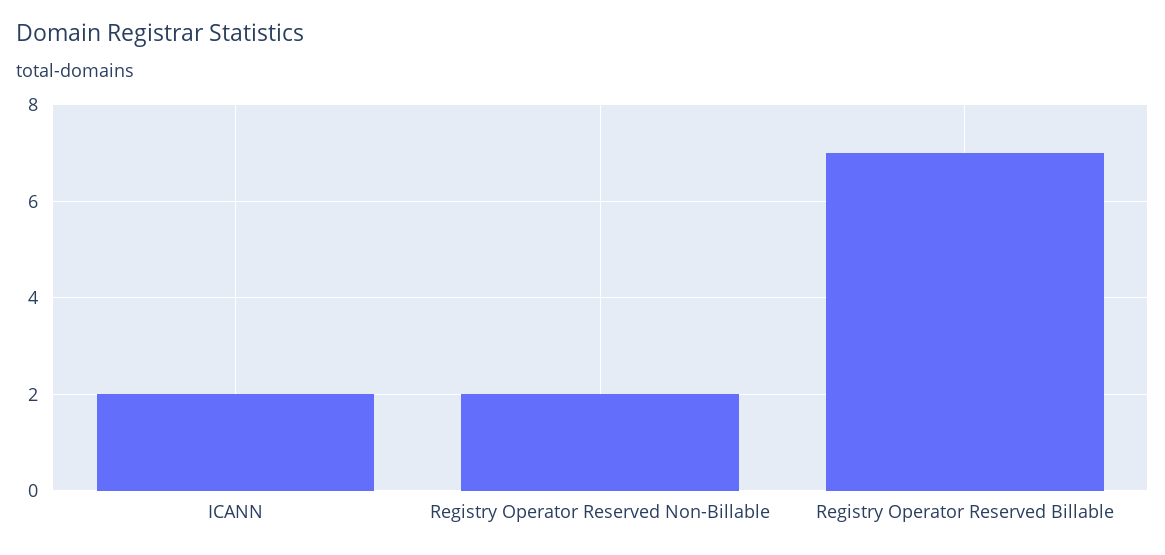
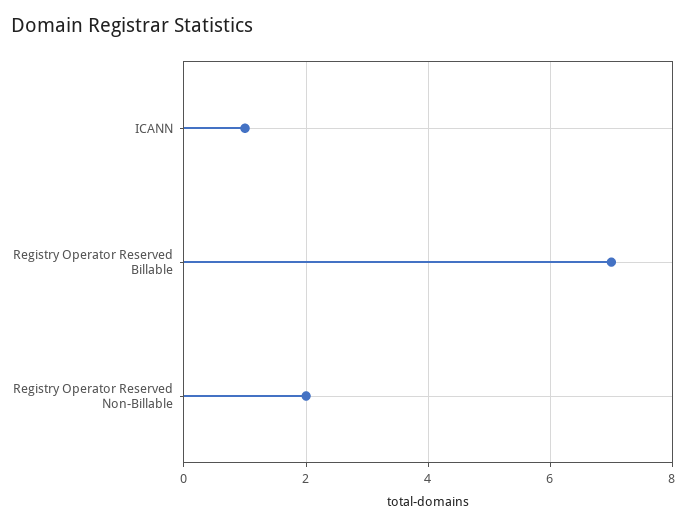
ICANN: 2 -> 1

